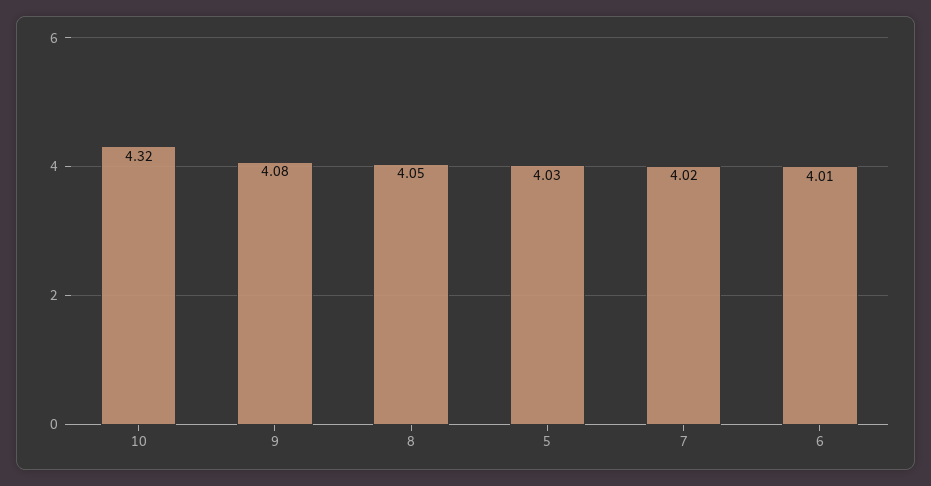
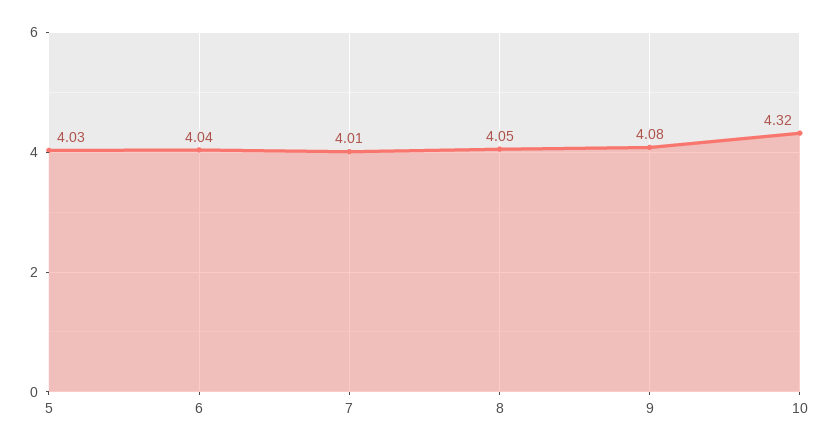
7: 4.02 -> 4.01
6: 4.01 -> 4.04

